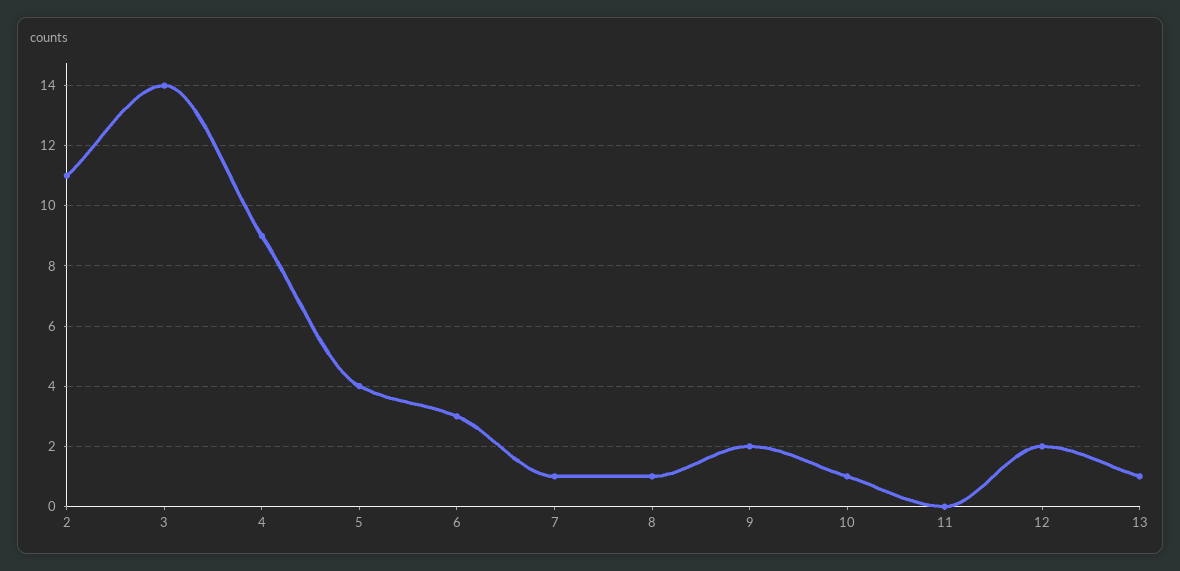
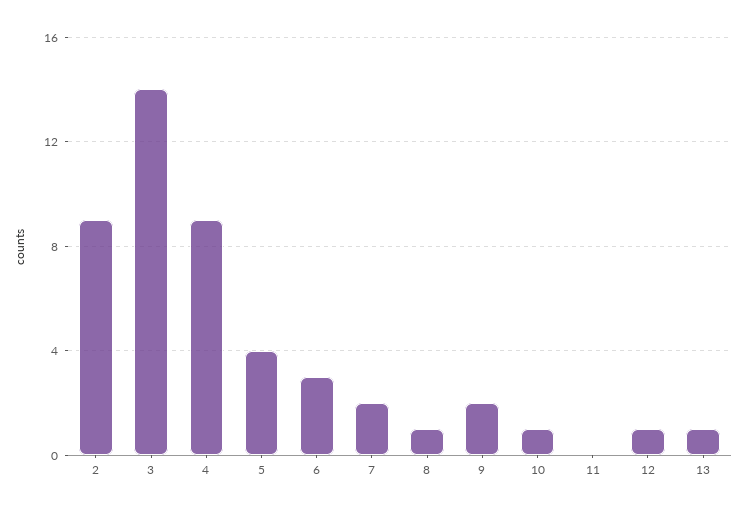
2: 11 -> 9
7: 1 -> 2
12: 2 -> 1

